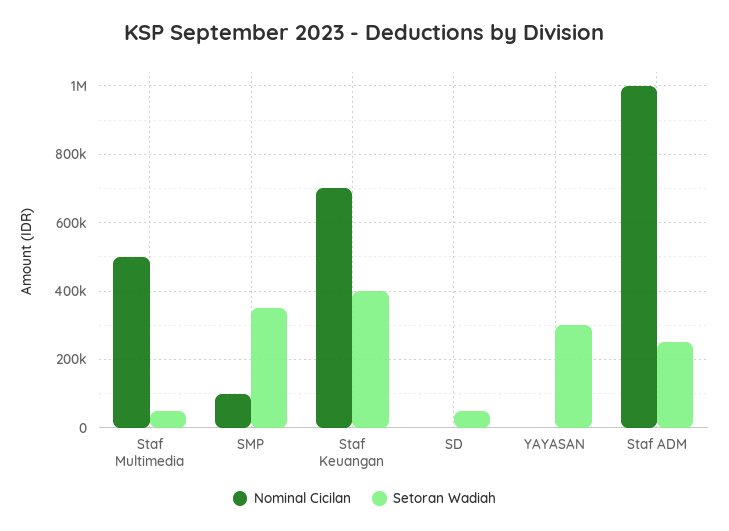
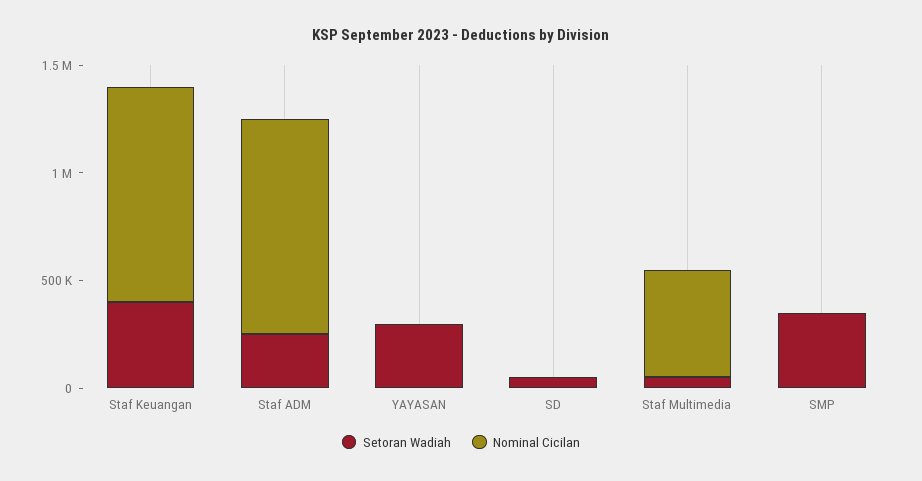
Nominal Cicilan, SMP: 100000 -> 0
Nominal Cicilan, Staf Keuangan: 700000 -> 1000000

